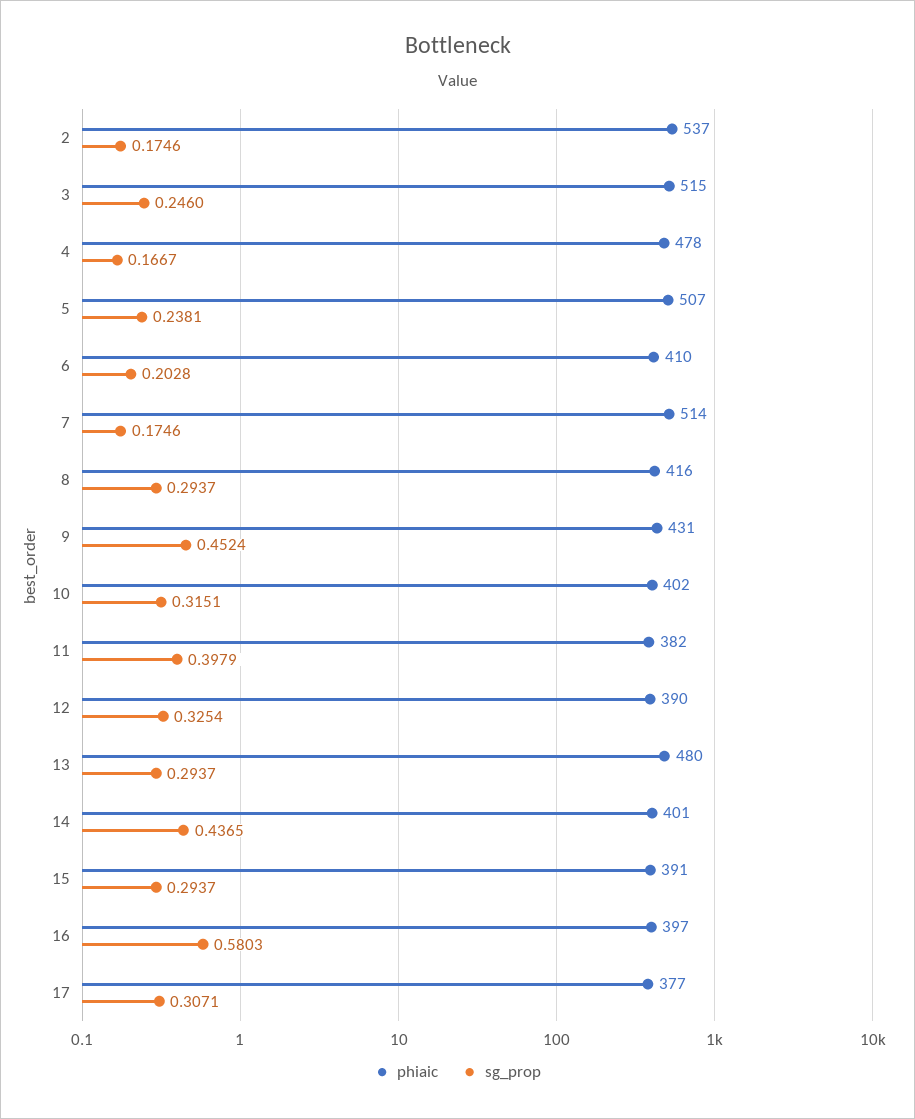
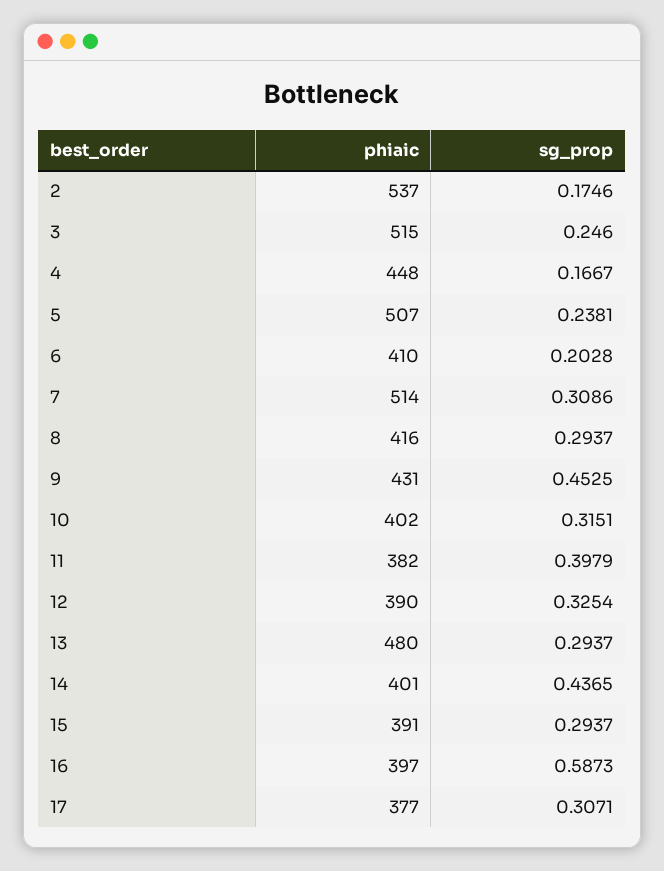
phiaic, 4: 478 -> 448
sg_prop, 7: 0.1746 -> 0.3086
sg_prop, 9: 0.4524 -> 0.4525
sg_prop, 16: 0.5803 -> 0.5873

